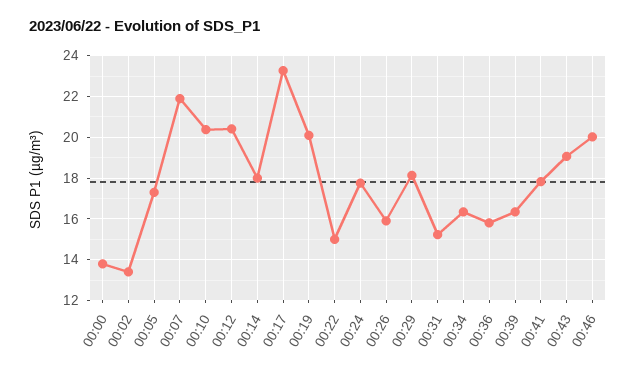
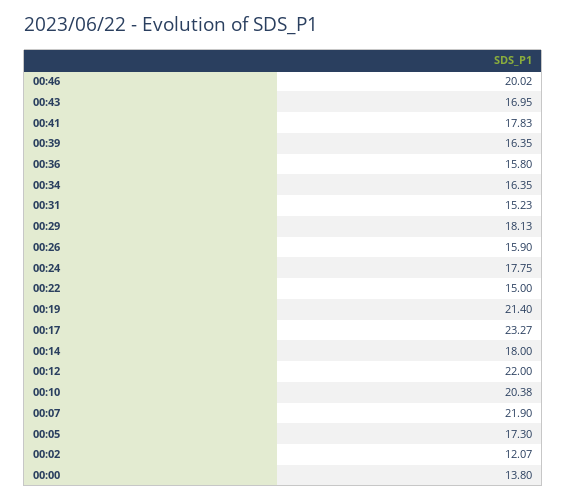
00:02: 13.5 -> 12.07
00:12: 20.5 -> 22
00:19: 20 -> 21.4
00:43: 19 -> 16.95

